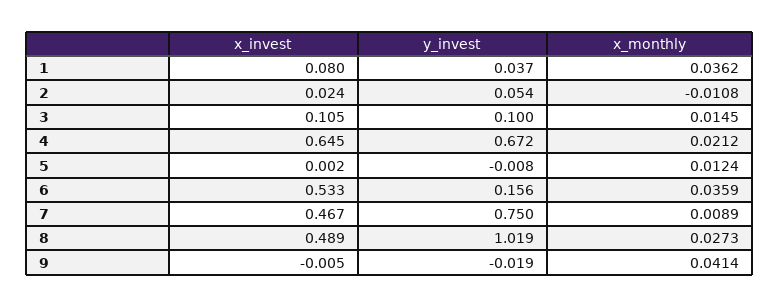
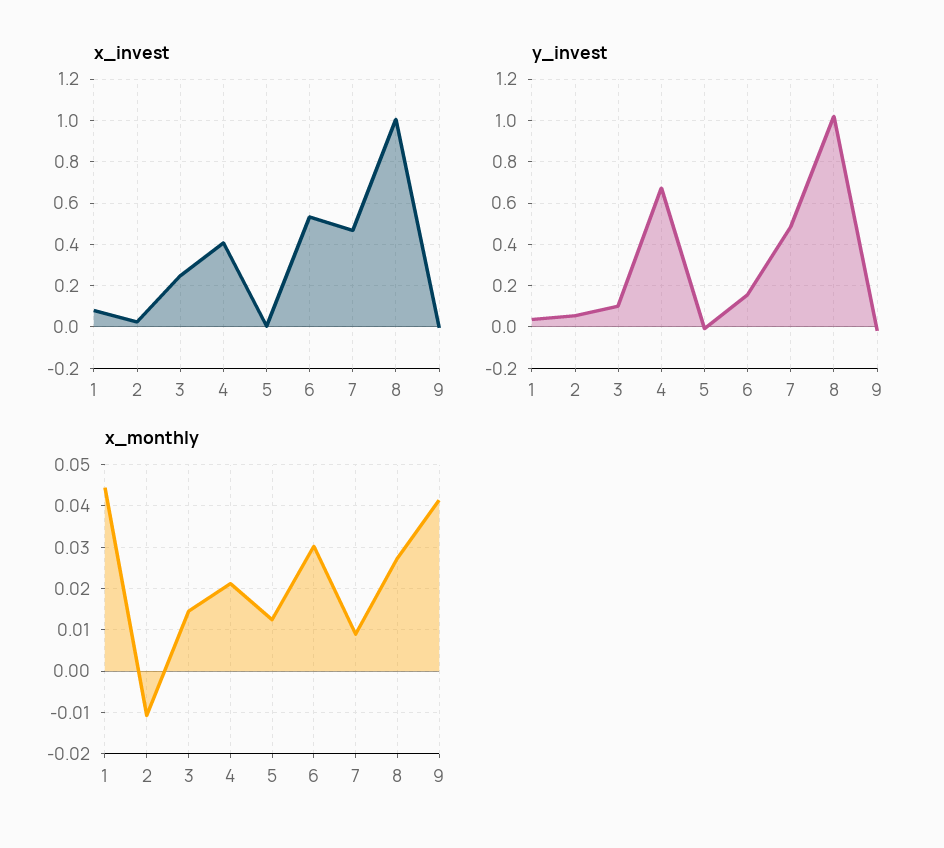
x_monthly, 1: 0.0362 -> 0.044
x_invest, 3: 0.105 -> 0.25
x_invest, 4: 0.645 -> 0.4
x_monthly, 6: 0.0359 -> 0.03
y_invest, 7: 0.75 -> 0.5
x_invest, 8: 0.489 -> 1

